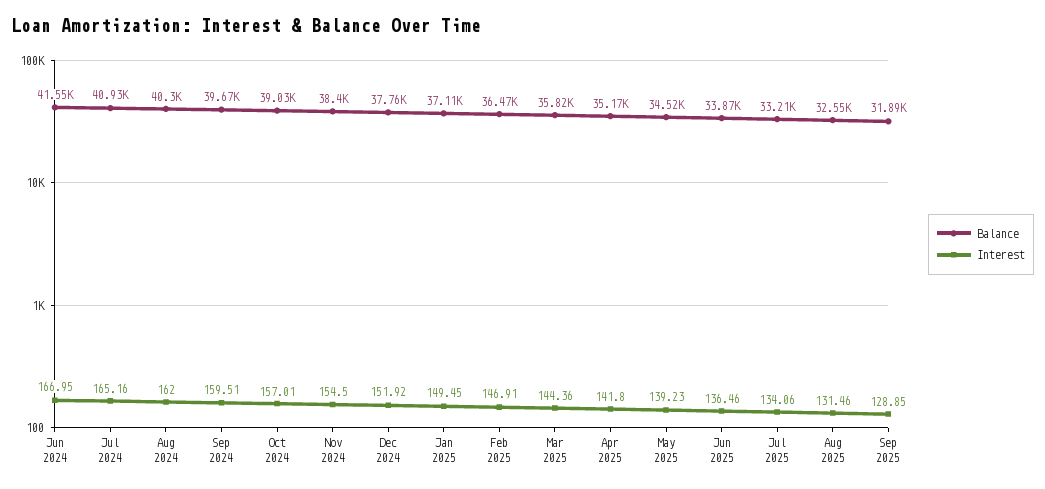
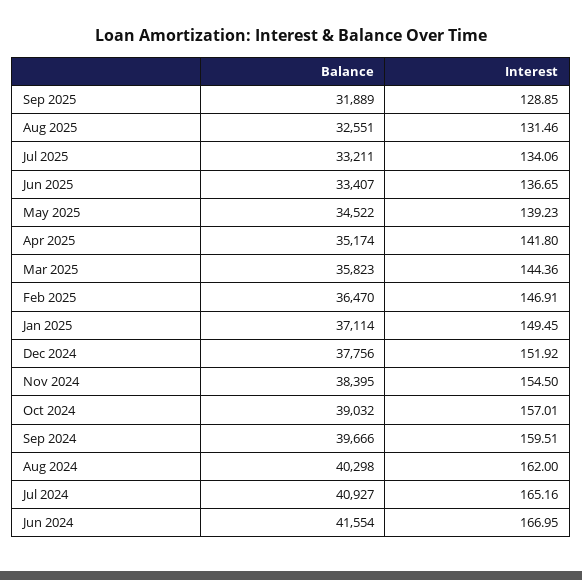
Balance, Jun 2025: 33870 -> 33407
Interest, Jun 2025: 136.46 -> 136.65

